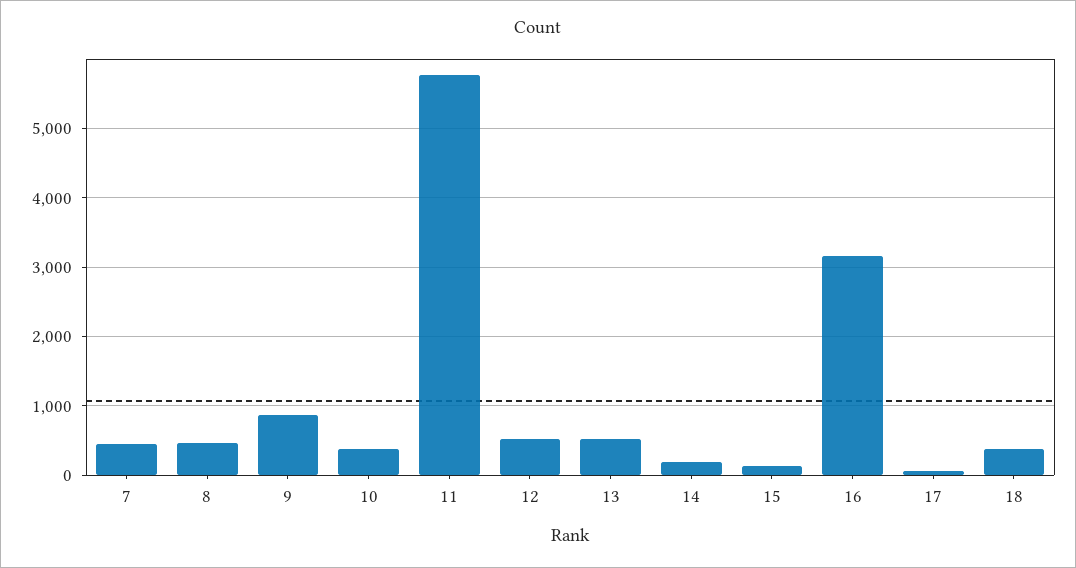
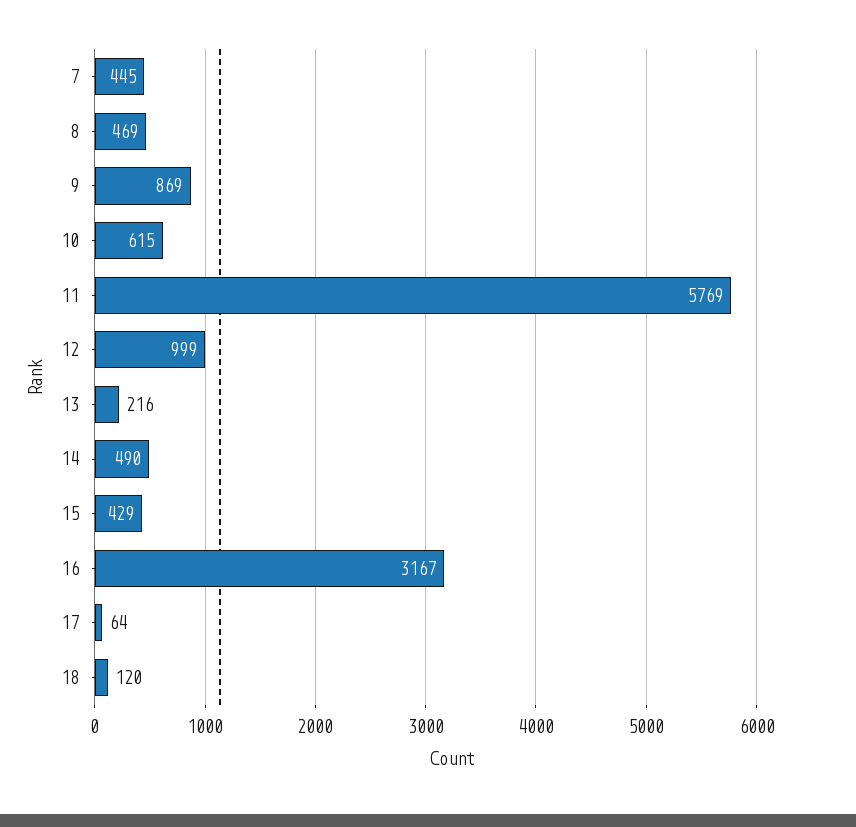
10: 400 -> 615
12: 500 -> 999
13: 500 -> 216
14: 200 -> 490
15: 100 -> 429
18: 400 -> 120

